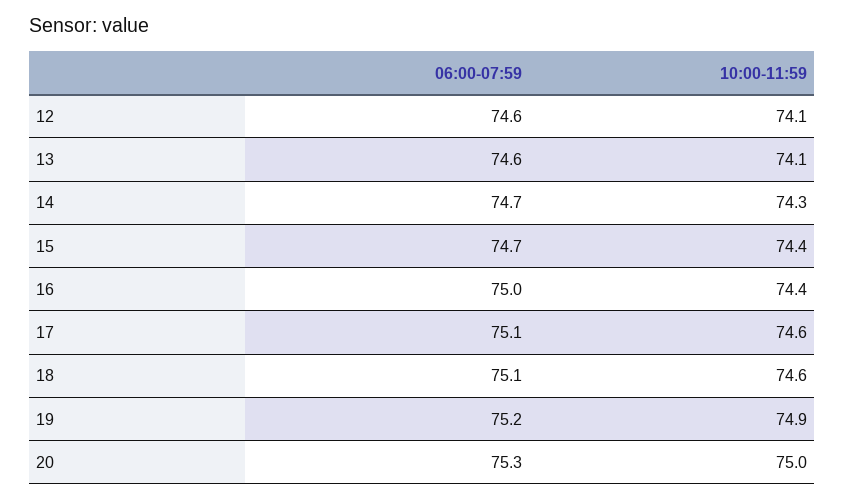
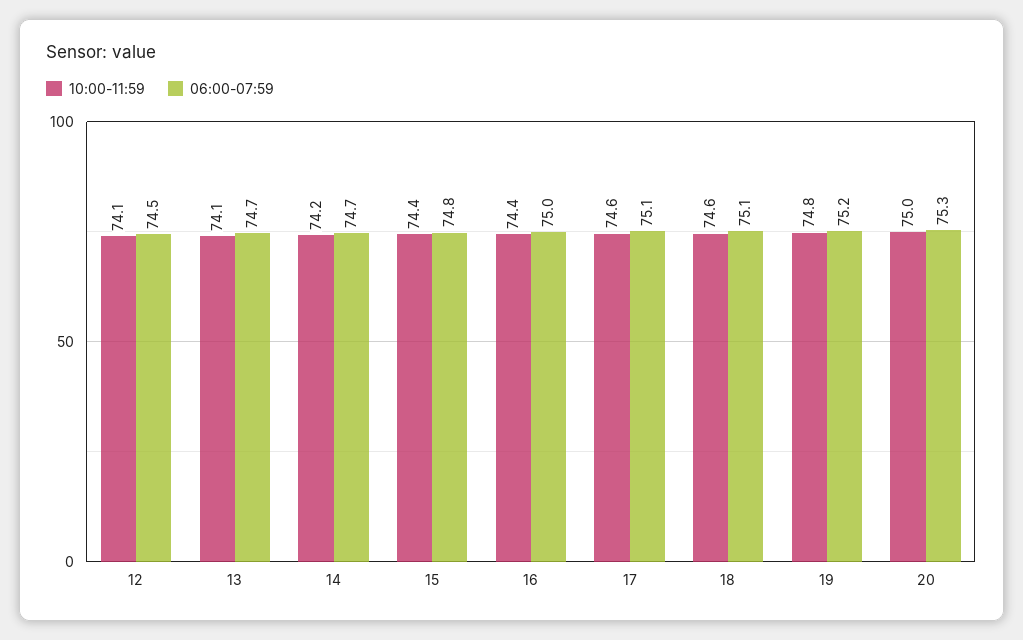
06:00-07:59, 12: 74.6 -> 74.5
06:00-07:59, 13: 74.6 -> 74.7
10:00-11:59, 14: 74.3 -> 74.2
06:00-07:59, 15: 74.7 -> 74.8
10:00-11:59, 19: 74.9 -> 74.8

